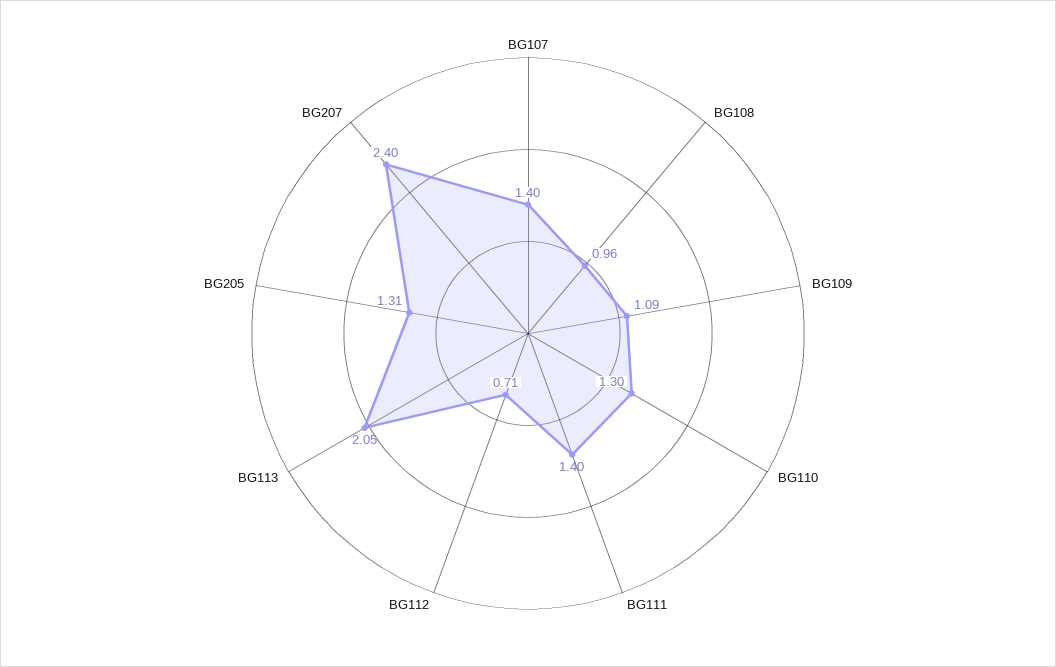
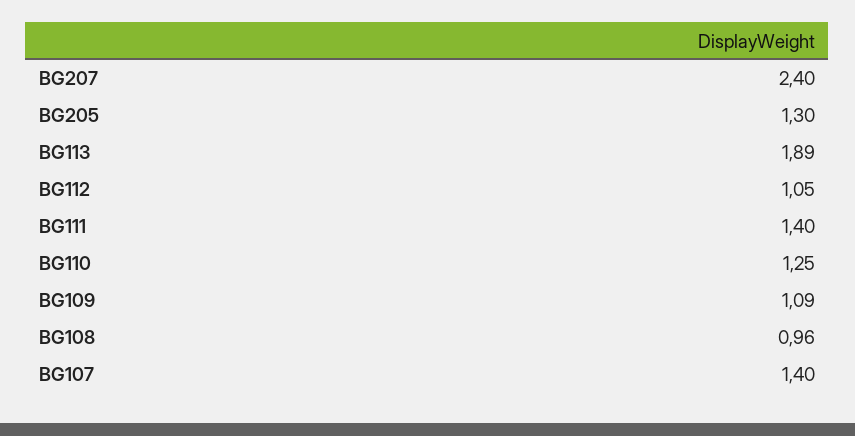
BG110: 1.3 -> 1.25
BG112: 0.71 -> 1.05
BG113: 2.05 -> 1.89
BG205: 1.31 -> 1.3

